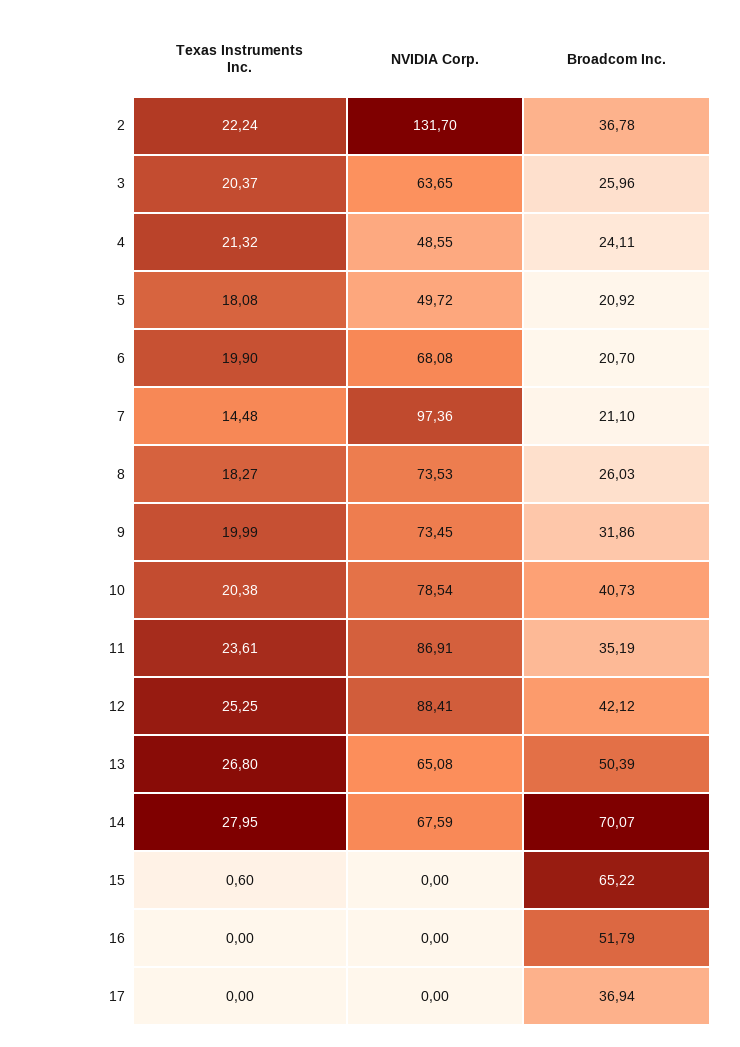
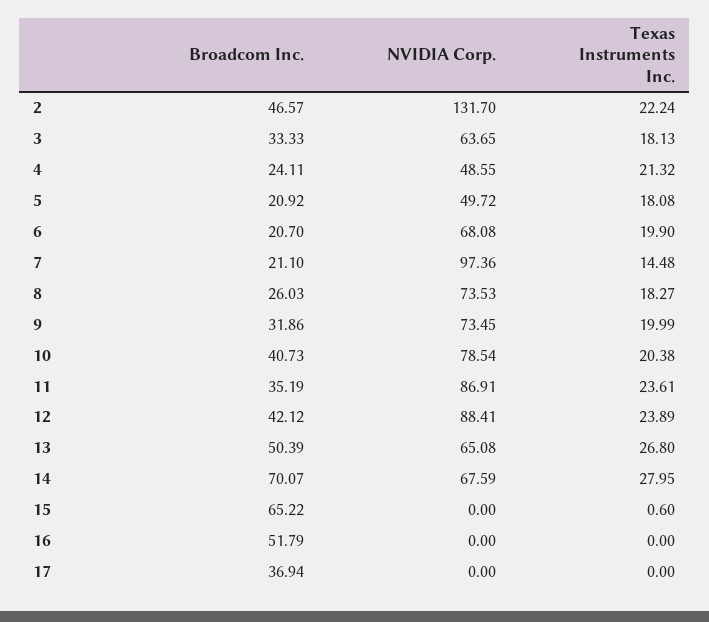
Broadcom Inc., 2: 36.78 -> 46.57
Texas Instruments Inc., 3: 20.37 -> 18.13
Broadcom Inc., 3: 25.96 -> 33.33
Texas Instruments Inc., 12: 25.25 -> 23.89

